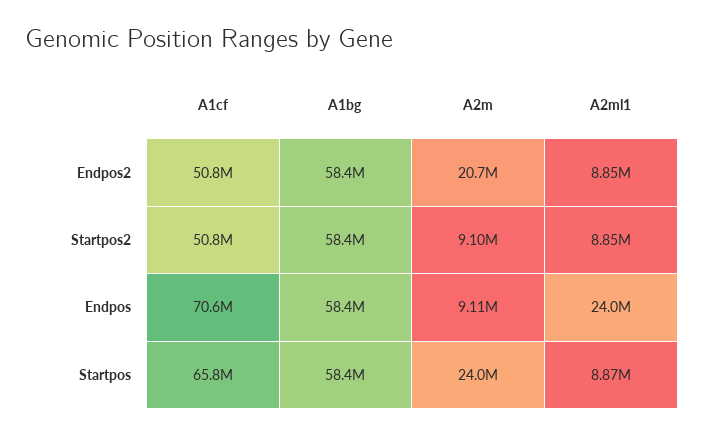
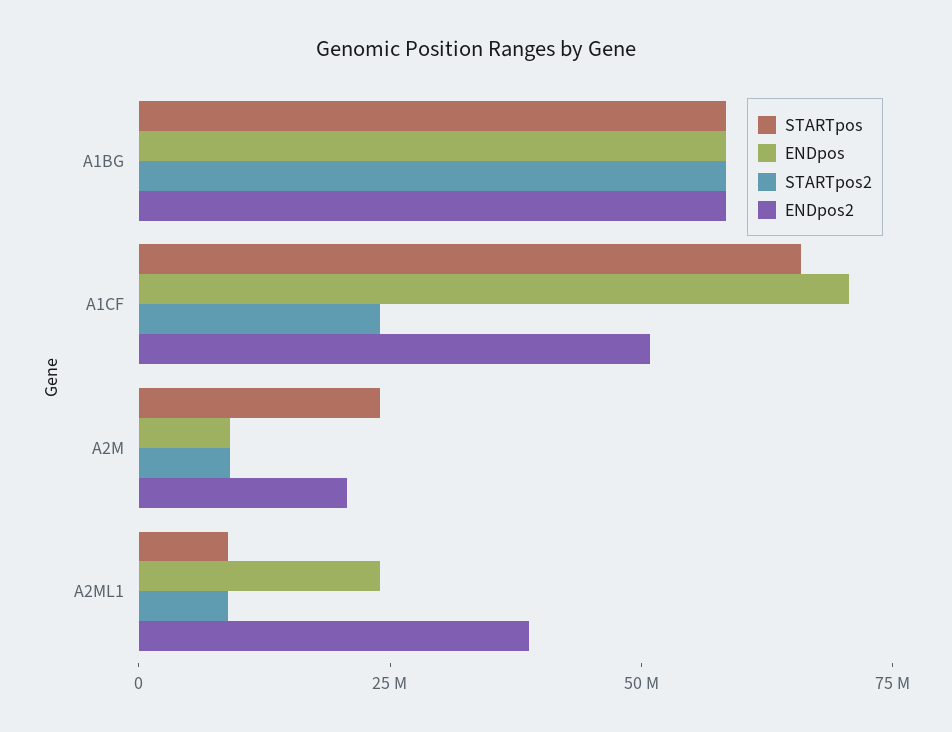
Endpos2, A2ml1: 8850000 -> 40000000
Startpos2, A1cf: 50800000 -> 25000000

